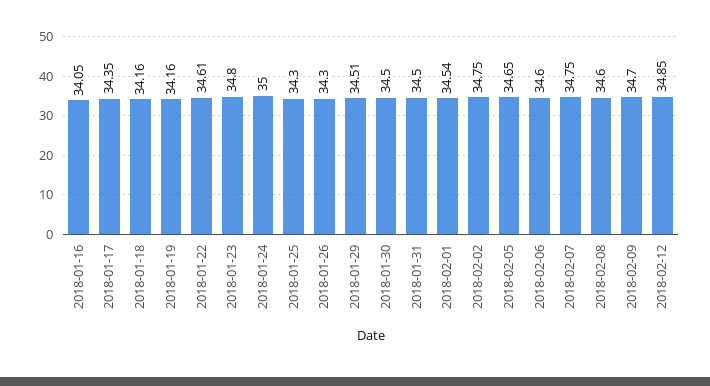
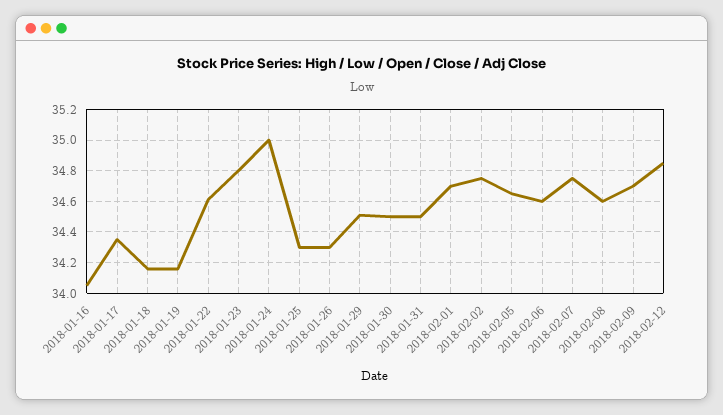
2018-02-01: 34.54 -> 34.7

